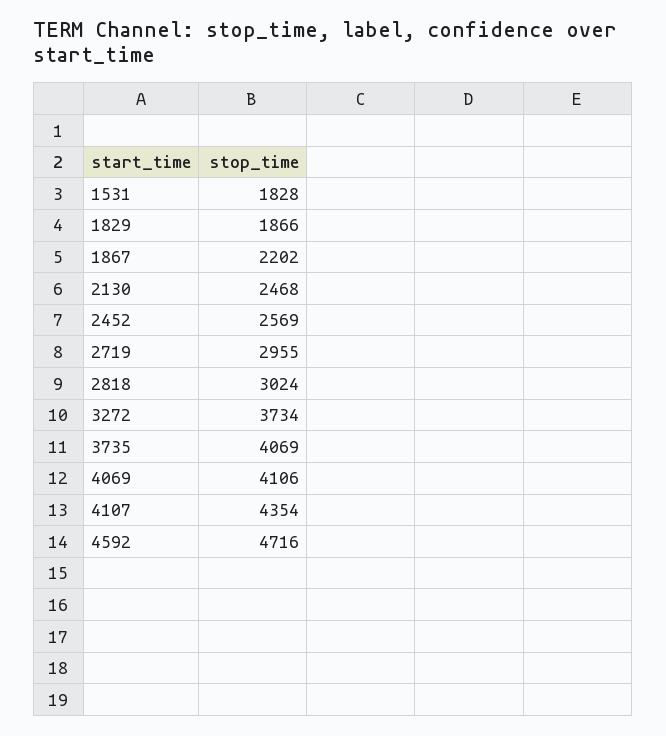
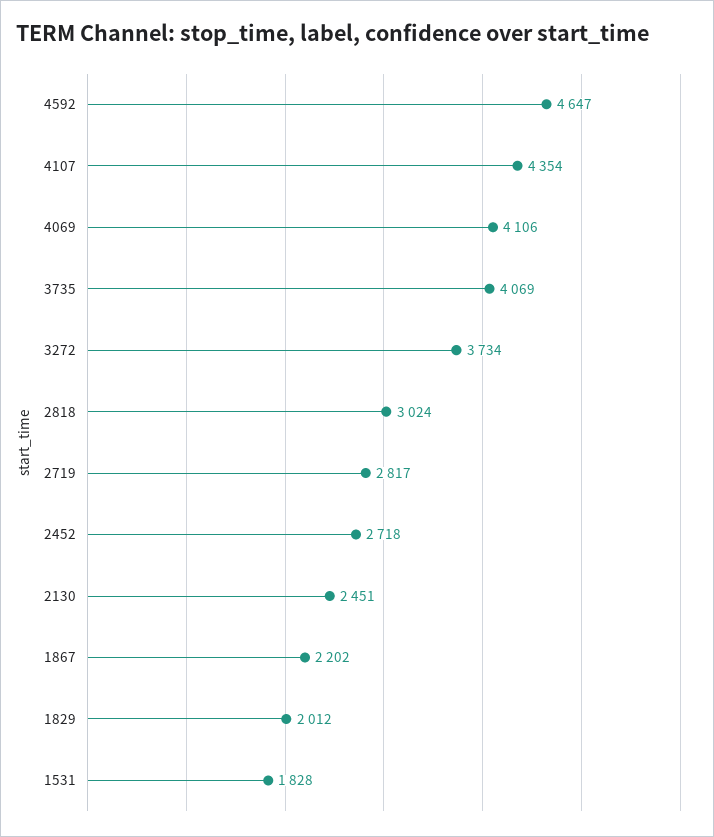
1829: 1866 -> 2012
2130: 2468 -> 2451
2452: 2569 -> 2718
2719: 2955 -> 2817
4592: 4716 -> 4647

